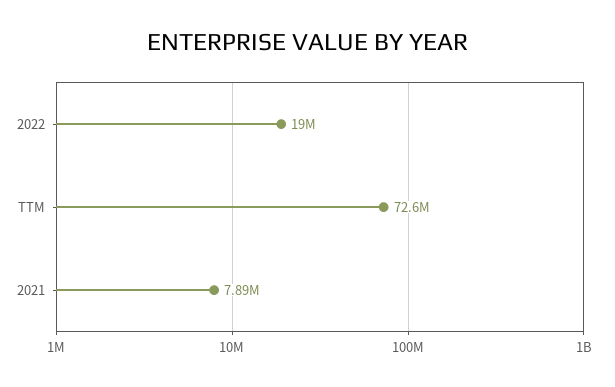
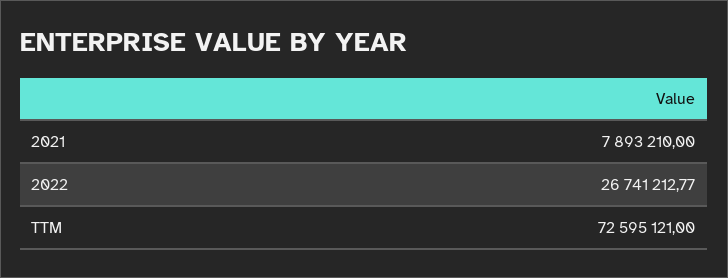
2022: 19000000 -> 26741212.77

